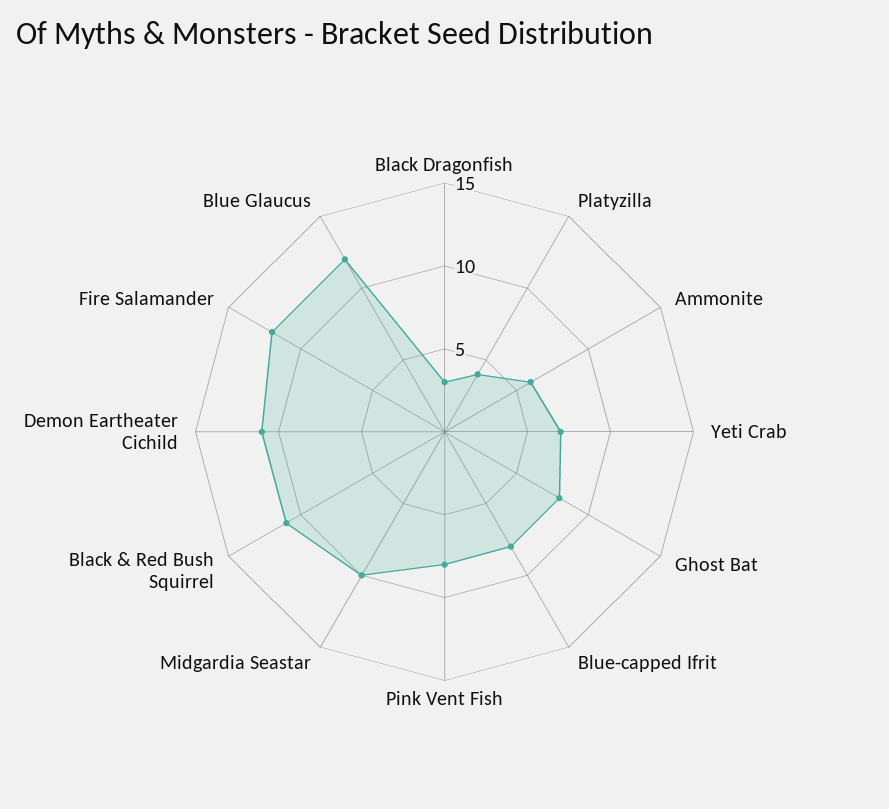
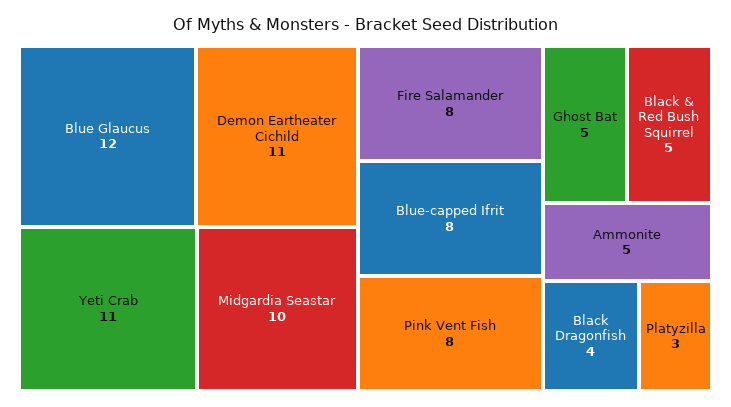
Black Dragonfish: 3 -> 4
Platyzilla: 4 -> 3
Ammonite: 6 -> 5
Yeti Crab: 7 -> 11
Ghost Bat: 8 -> 5
Black & Red Bush Squirrel: 11 -> 5
Fire Salamander: 12 -> 8

